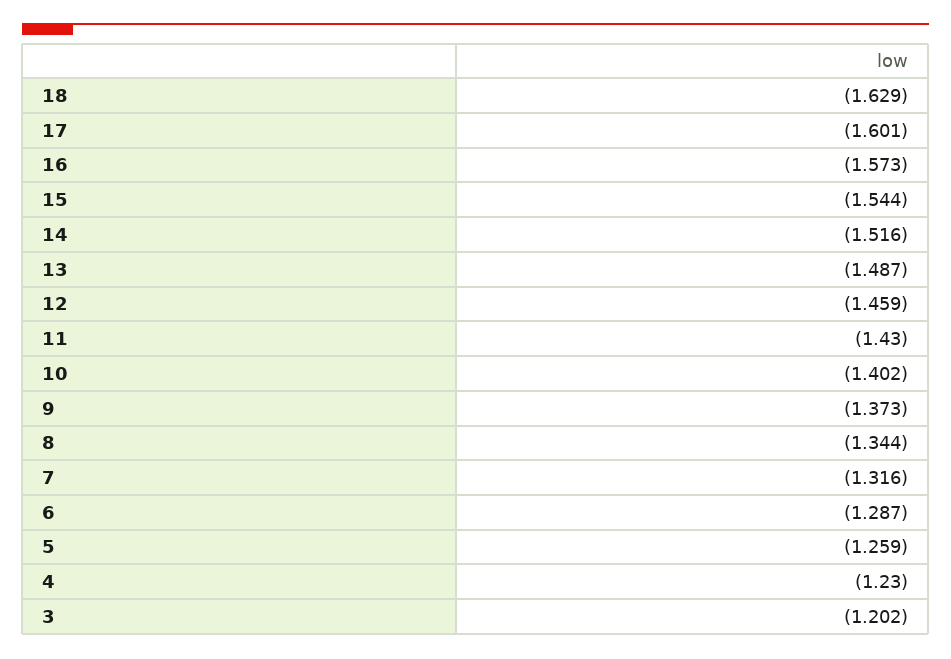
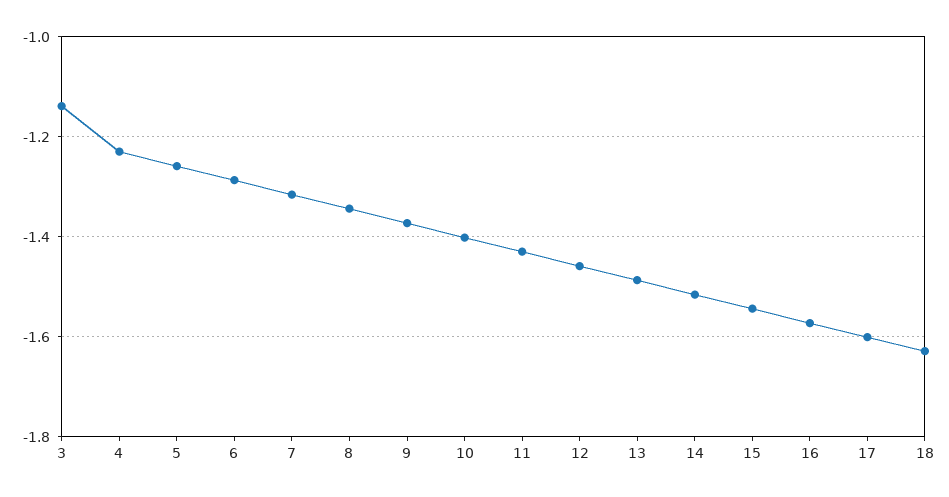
3: -1.202 -> -1.14

